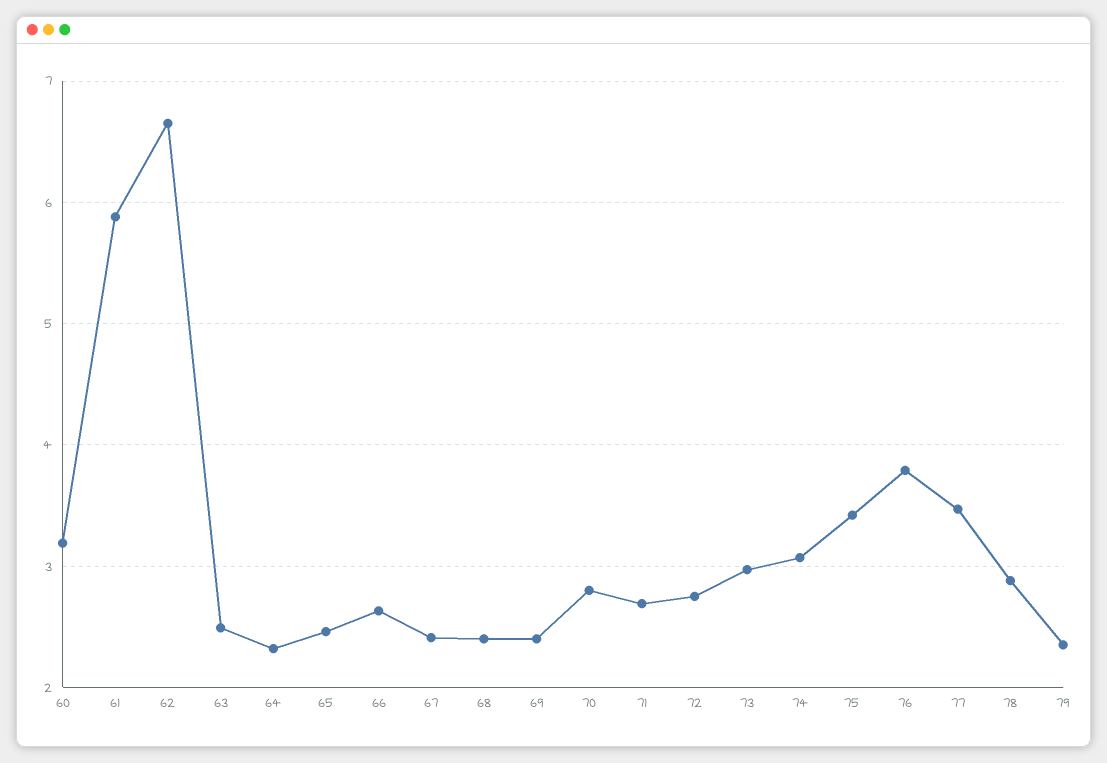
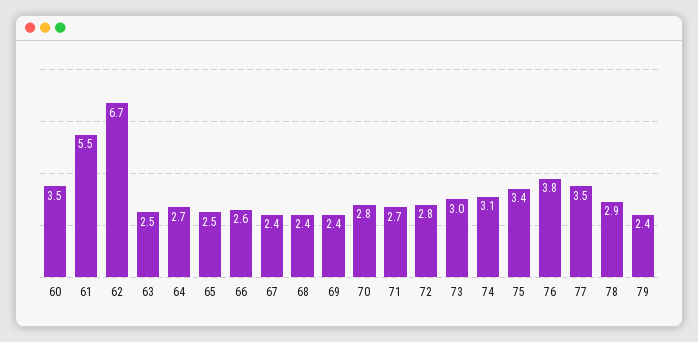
60: 3.2 -> 3.5
61: 5.9 -> 5.5
64: 2.3 -> 2.7

